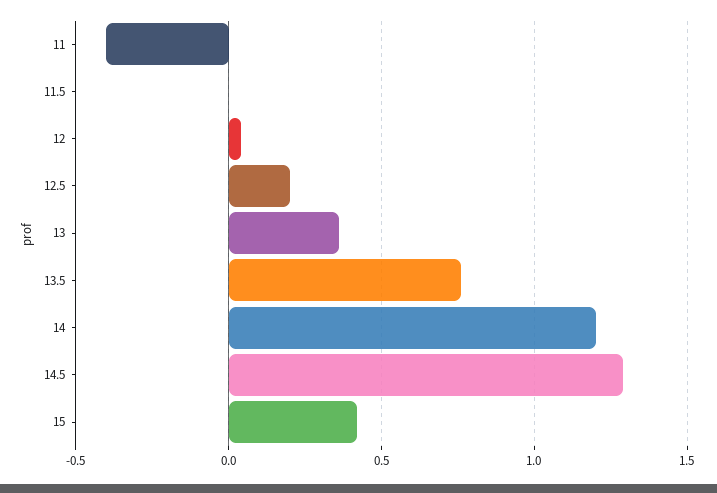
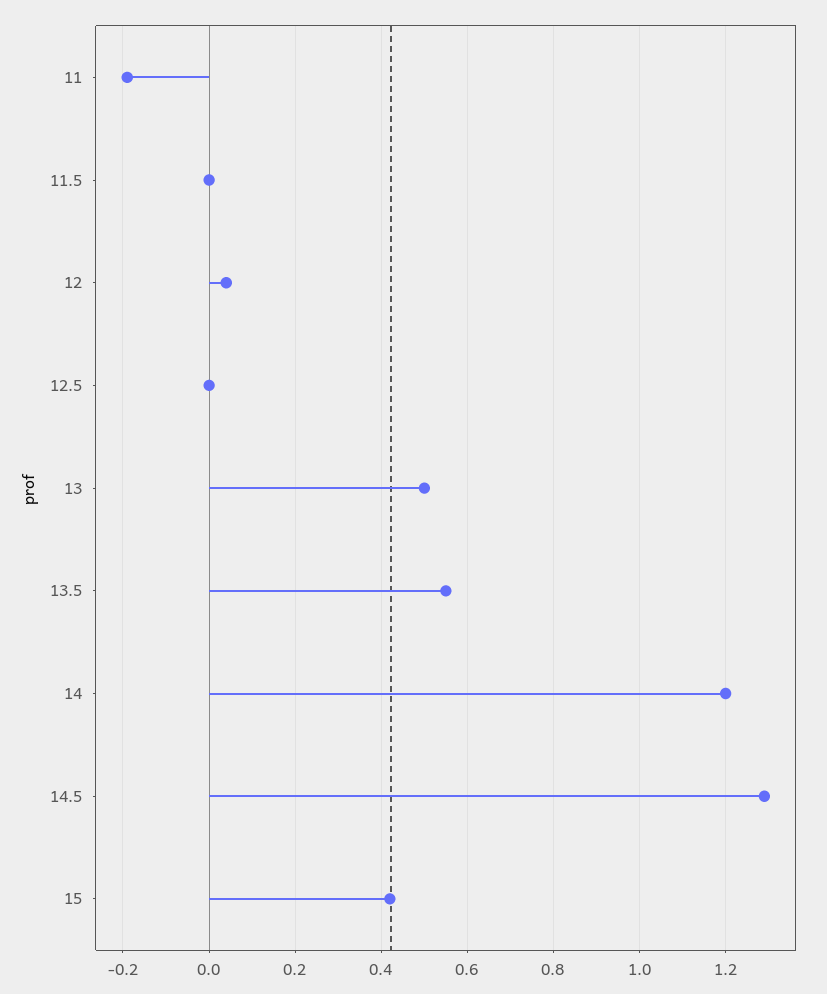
11: -0.4 -> -0.2
12.5: 0.2 -> 0
13: 0.35 -> 0.5
13.5: 0.75 -> 0.55

